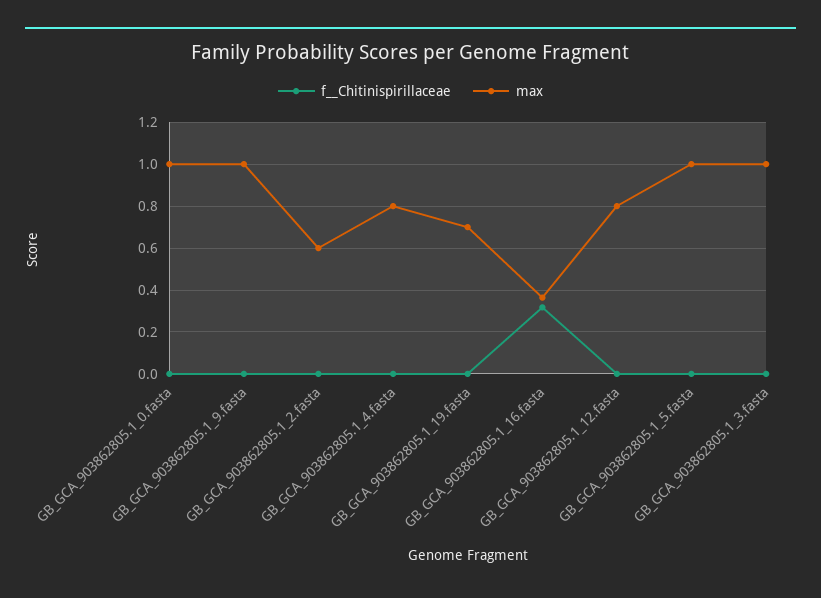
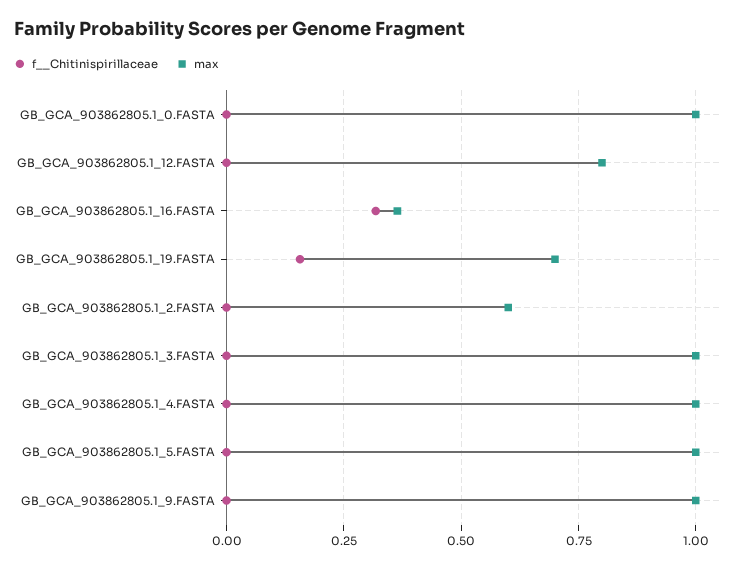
max, GB_GCA_903862805.1_4.fasta: 0.8 -> 1
f__Chitinispirillaceae, GB_GCA_903862805.1_19.fasta: 0 -> 0.15

